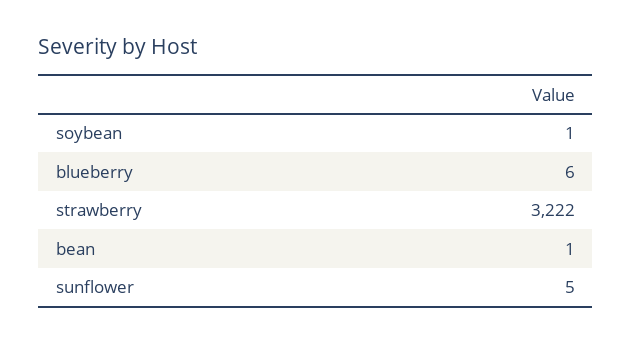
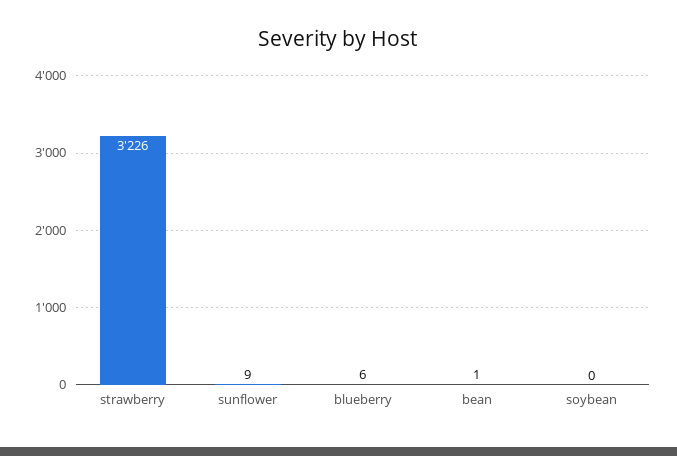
soybean: 1 -> 0
strawberry: 3222 -> 3226
sunflower: 5 -> 9

